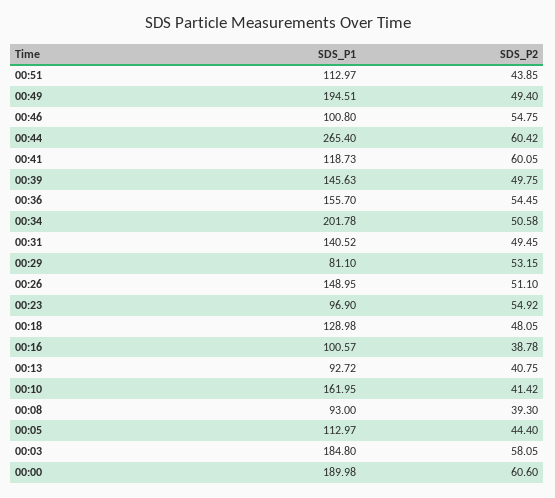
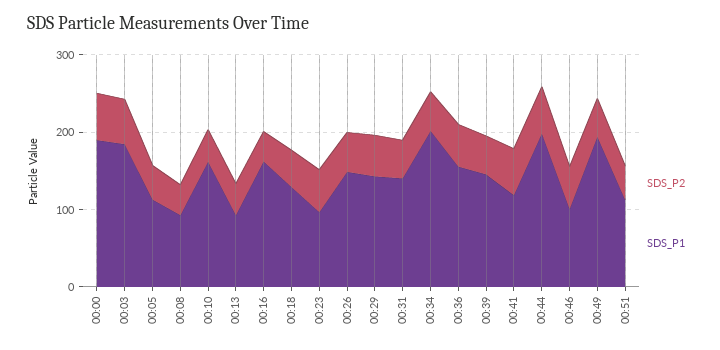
SDS_P1, 00:44: 265.4 -> 200
SDS_P1, 00:29: 81.1 -> 140
SDS_P1, 00:16: 100.57 -> 160

